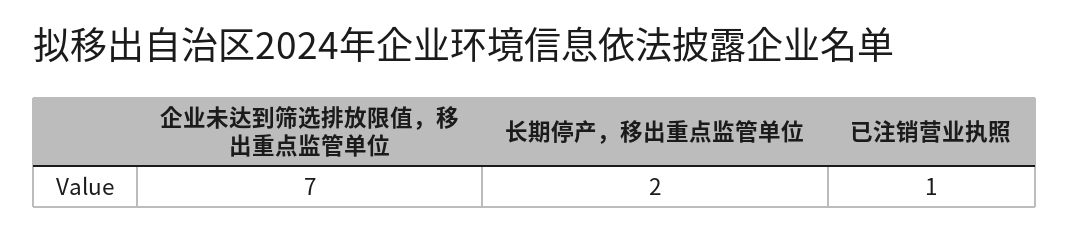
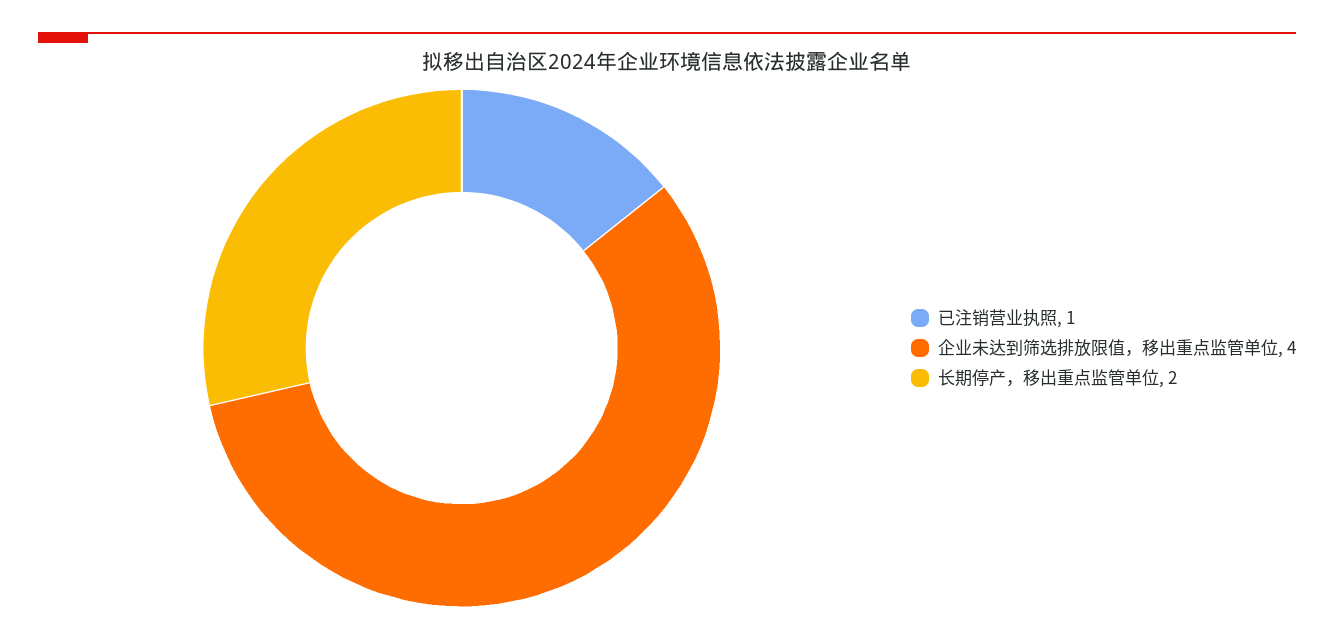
企业未达到筛选排放限值，移出重点监管单位: 7 -> 4

